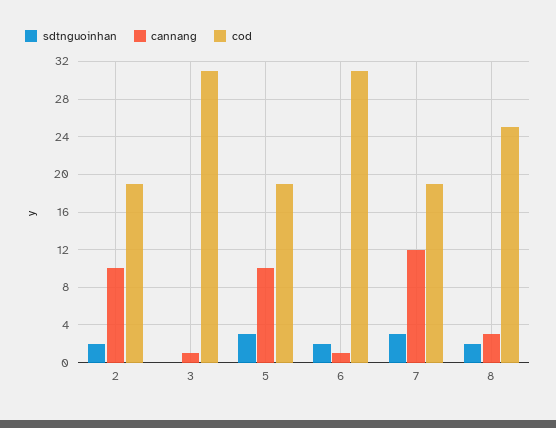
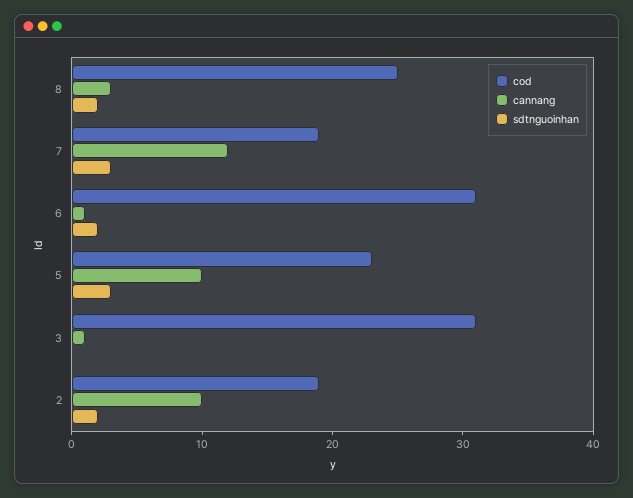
cod, 5: 19 -> 23

